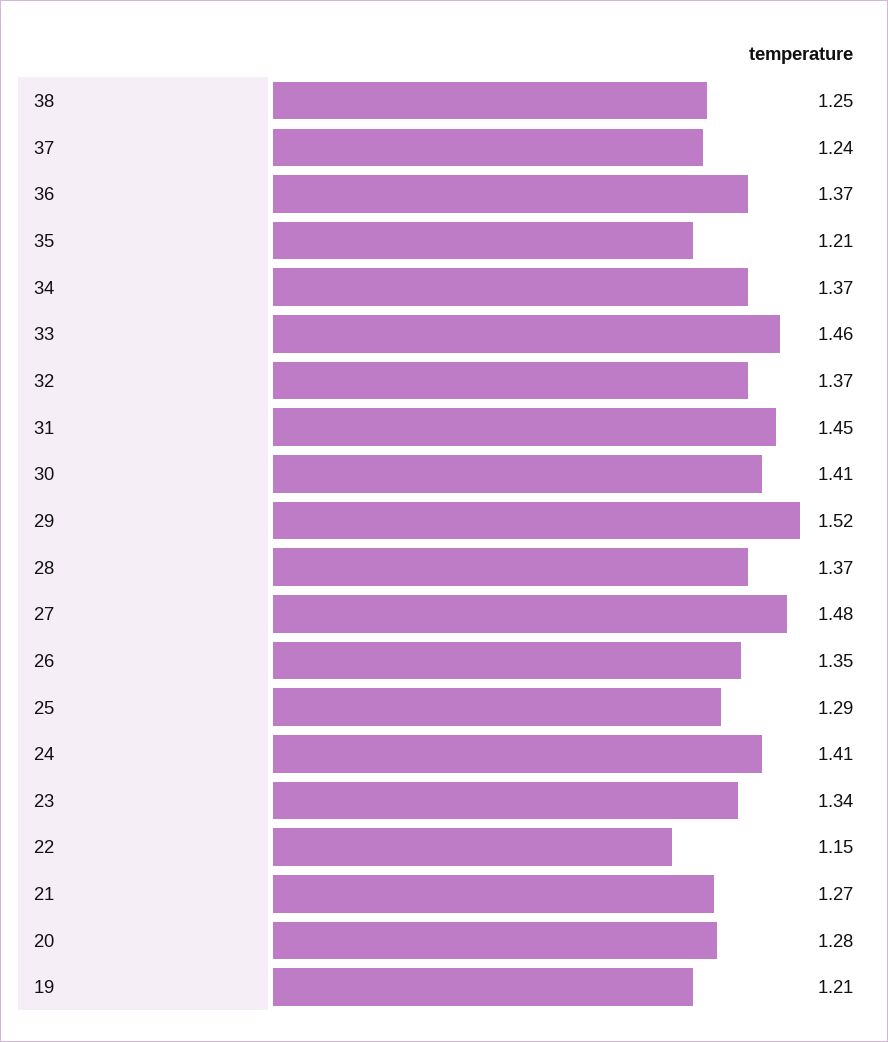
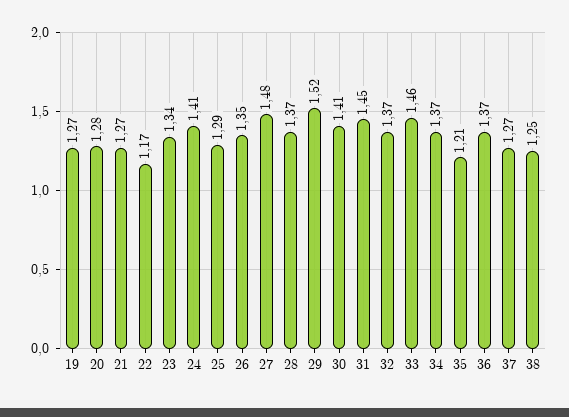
37: 1.24 -> 1.27
22: 1.15 -> 1.17
19: 1.21 -> 1.27

